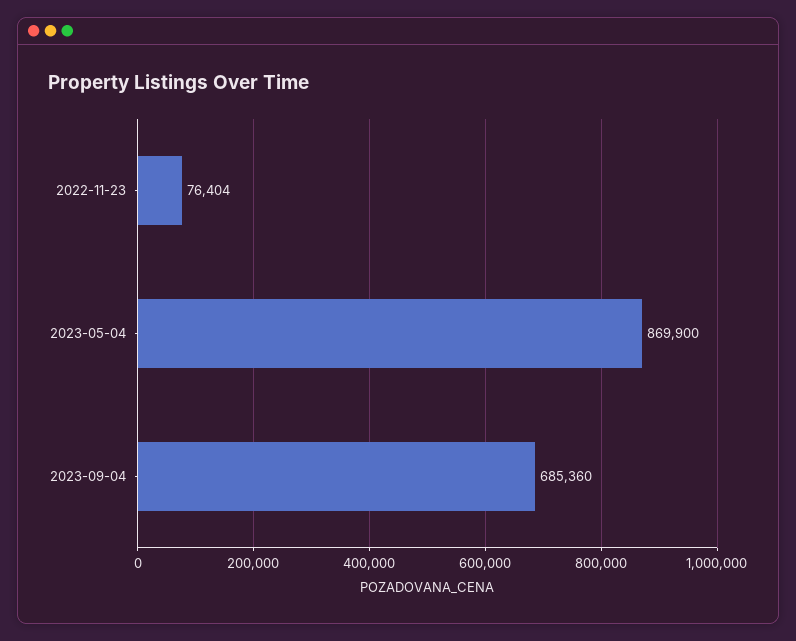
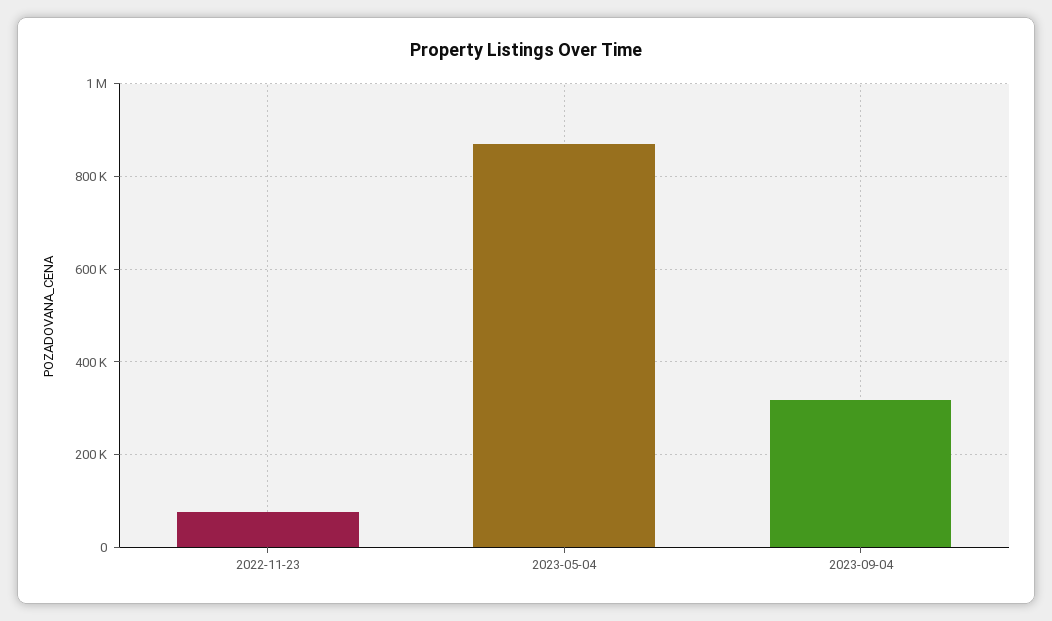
2023-09-04: 685360 -> 320000

